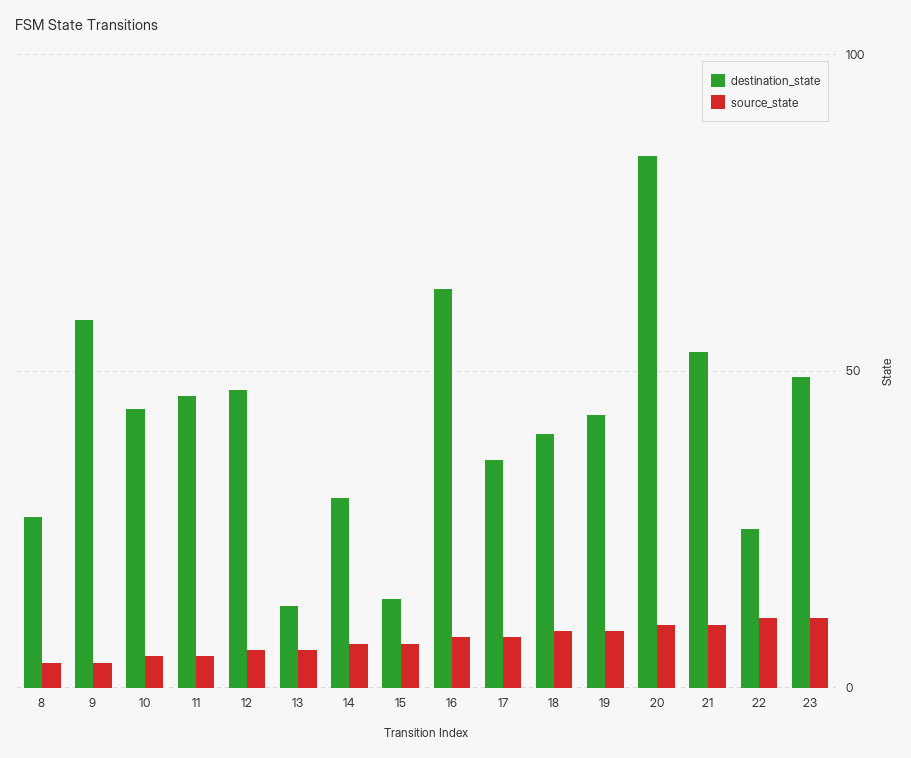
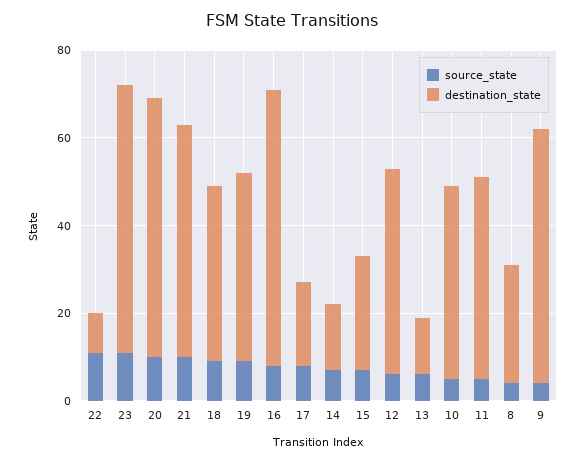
destination_state, 14: 30 -> 15
destination_state, 15: 15 -> 25
destination_state, 17: 35 -> 20
destination_state, 20: 85 -> 60
destination_state, 22: 25 -> 10
destination_state, 23: 50 -> 60

